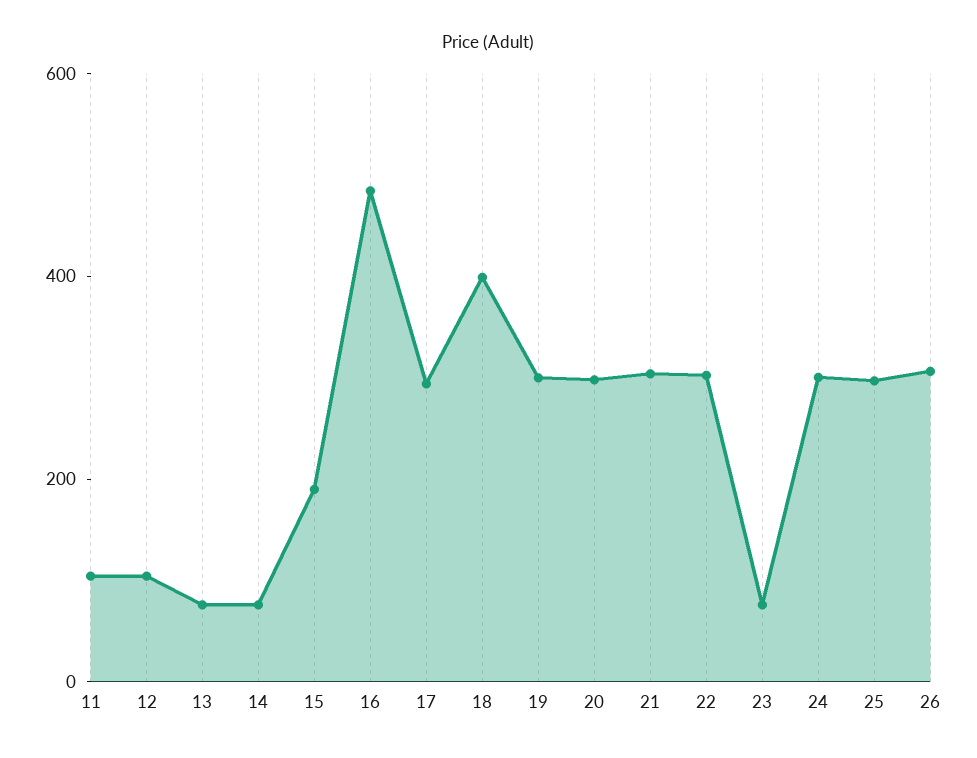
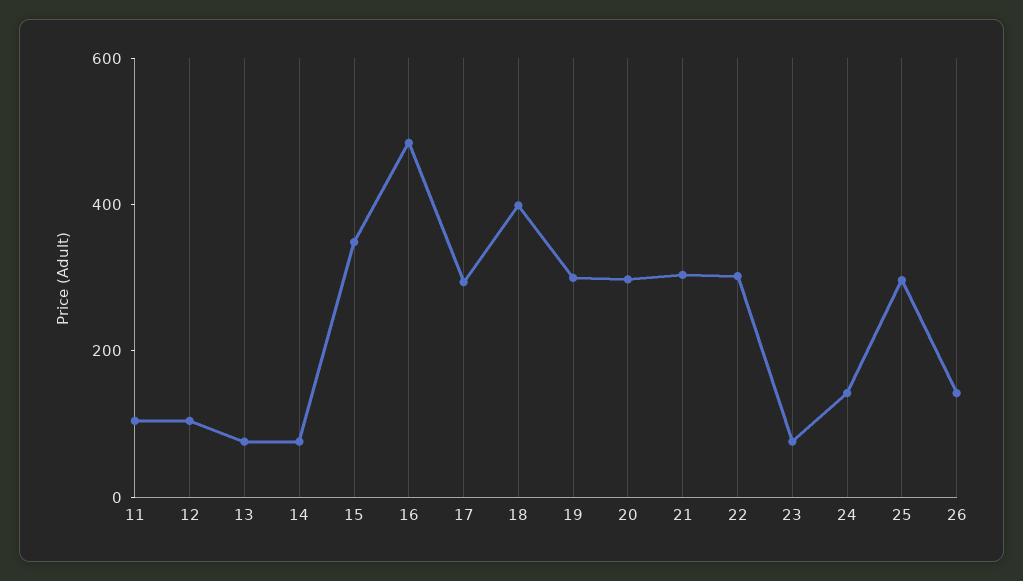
15: 200 -> 350
24: 300 -> 150
26: 300 -> 150

